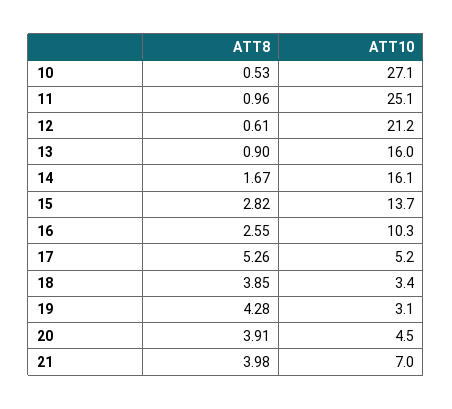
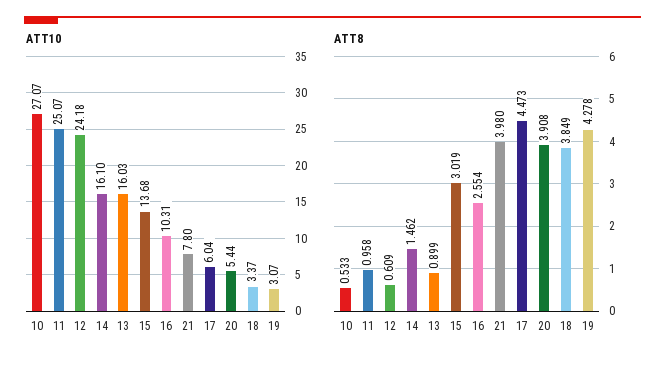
ATT10, 12: 21.2 -> 24.18
ATT8, 14: 1.67 -> 1.462
ATT8, 15: 2.82 -> 3.019
ATT8, 17: 5.26 -> 4.473
ATT10, 17: 5.2 -> 6.04
ATT10, 20: 4.5 -> 5.44
ATT10, 21: 7 -> 7.8

